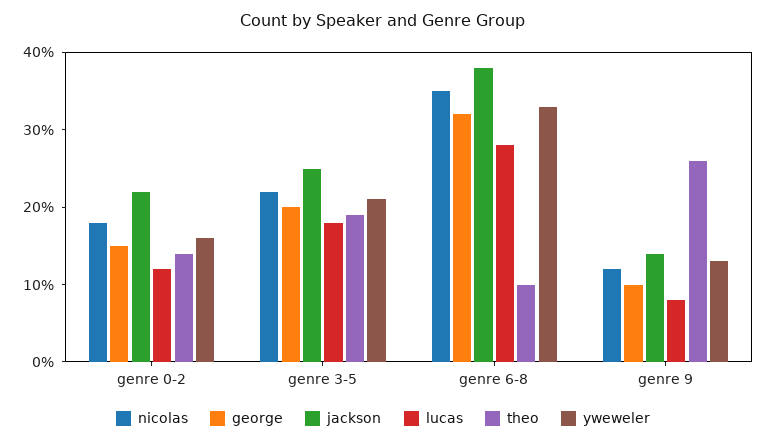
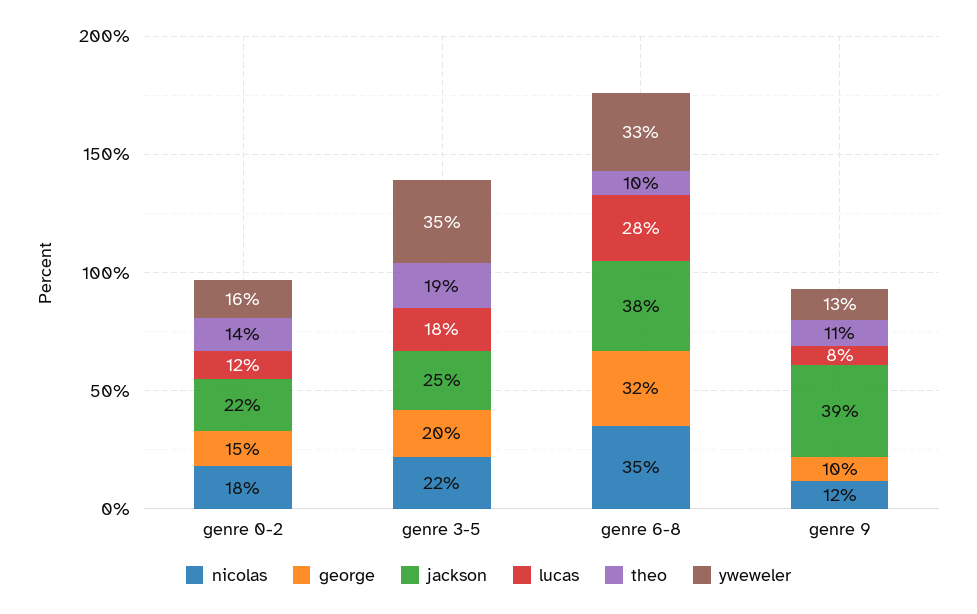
yweweler, genre 3-5: 20 -> 35
jackson, genre 9: 15 -> 39
theo, genre 9: 25 -> 11

